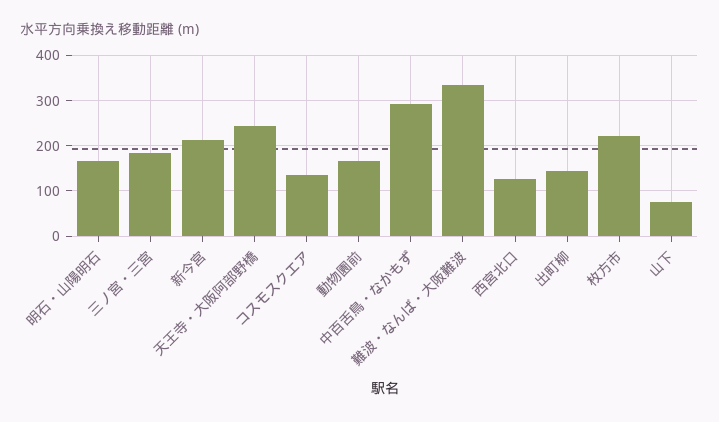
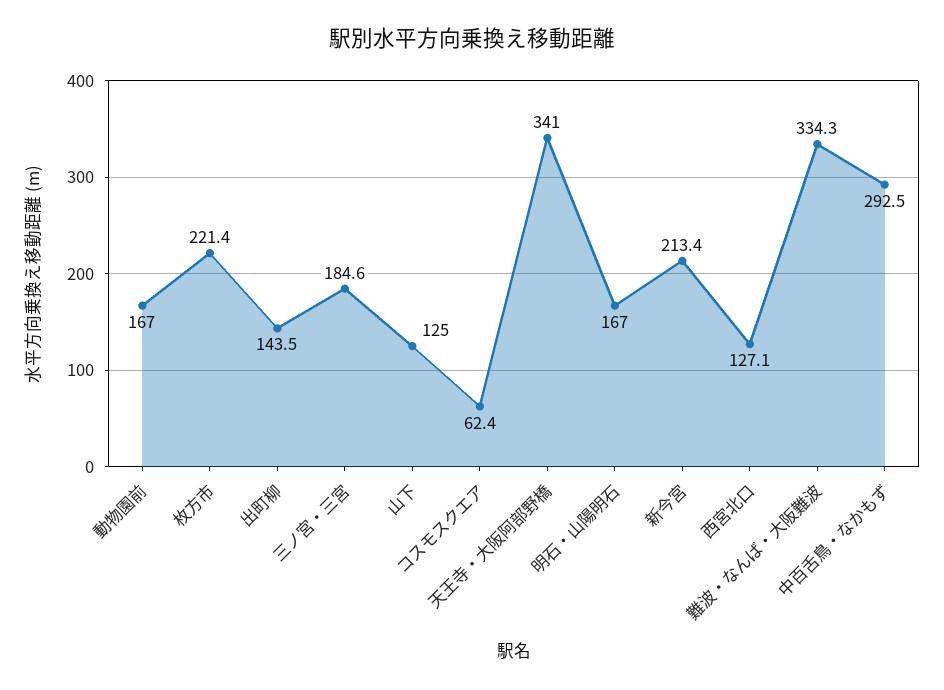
天王寺・大阪阿部野橋: 240 -> 341
コスモスクエア: 140 -> 62.4
山下: 80 -> 125

